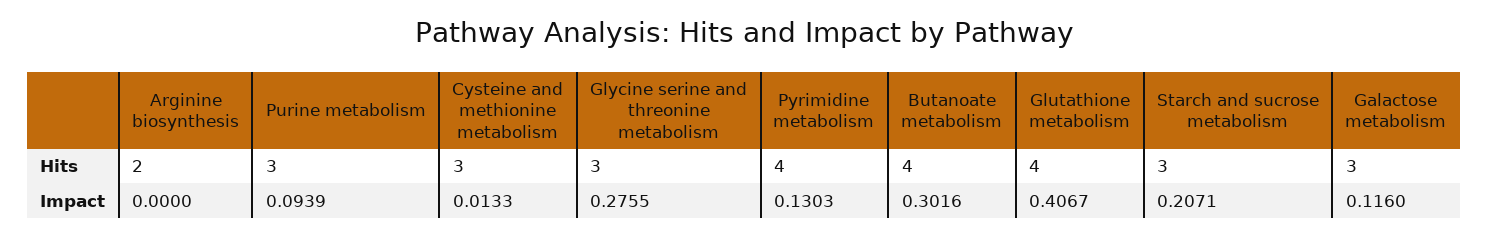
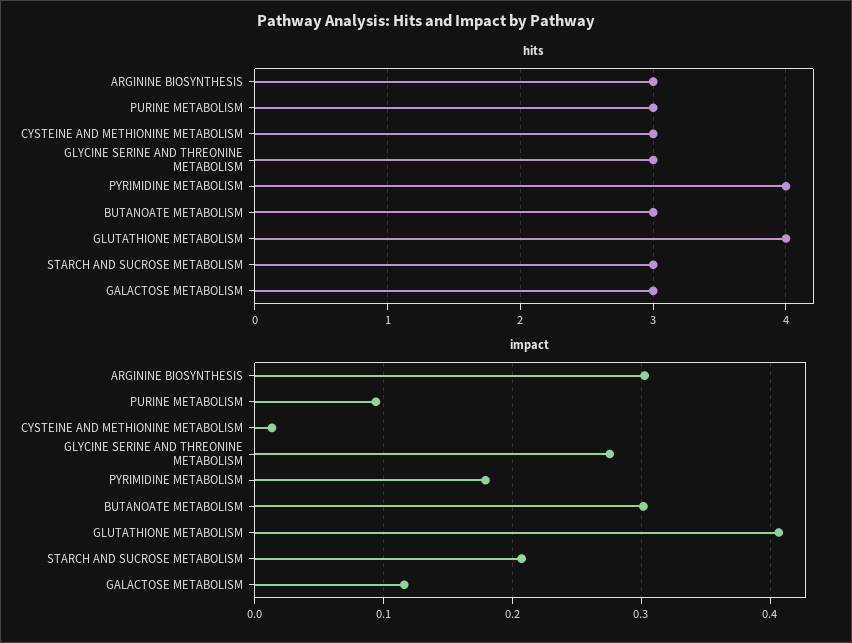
Hits, Arginine biosynthesis: 2 -> 3
Hits, Butanoate metabolism: 4 -> 3
Impact, Arginine biosynthesis: 0 -> 0.3
Impact, Pyrimidine metabolism: 0.1303 -> 0.18

